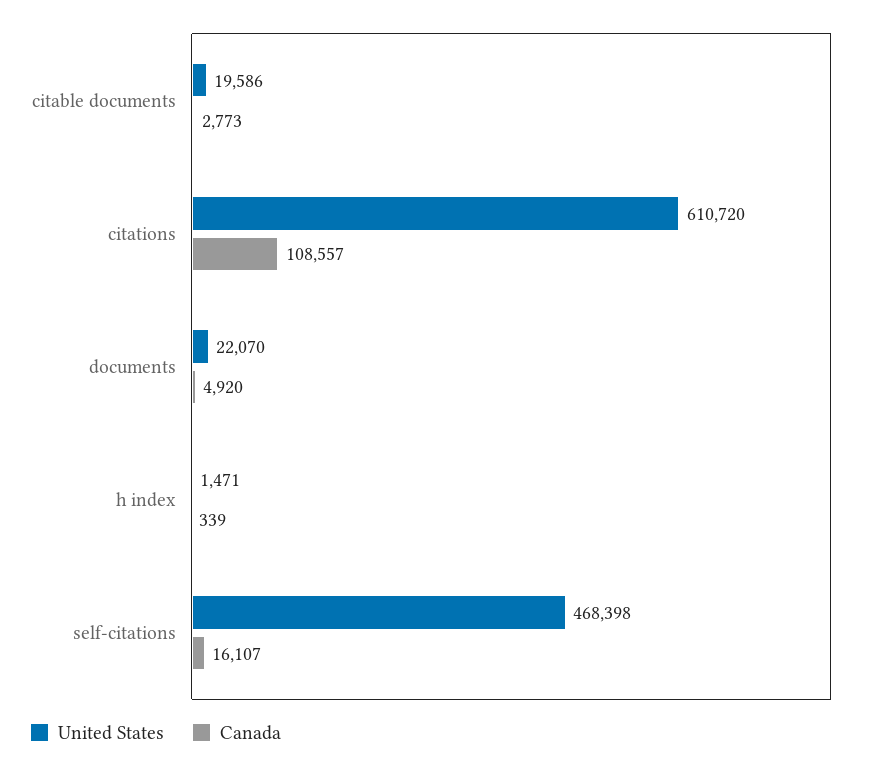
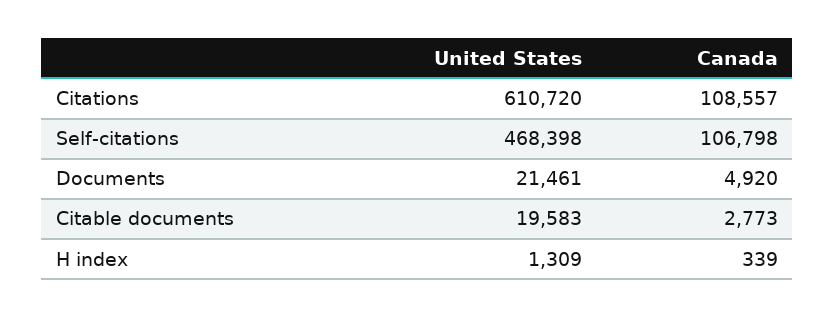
United States, citable documents: 19586 -> 19583
United States, documents: 22070 -> 21461
United States, h index: 1471 -> 1309
Canada, self-citations: 16107 -> 106798

